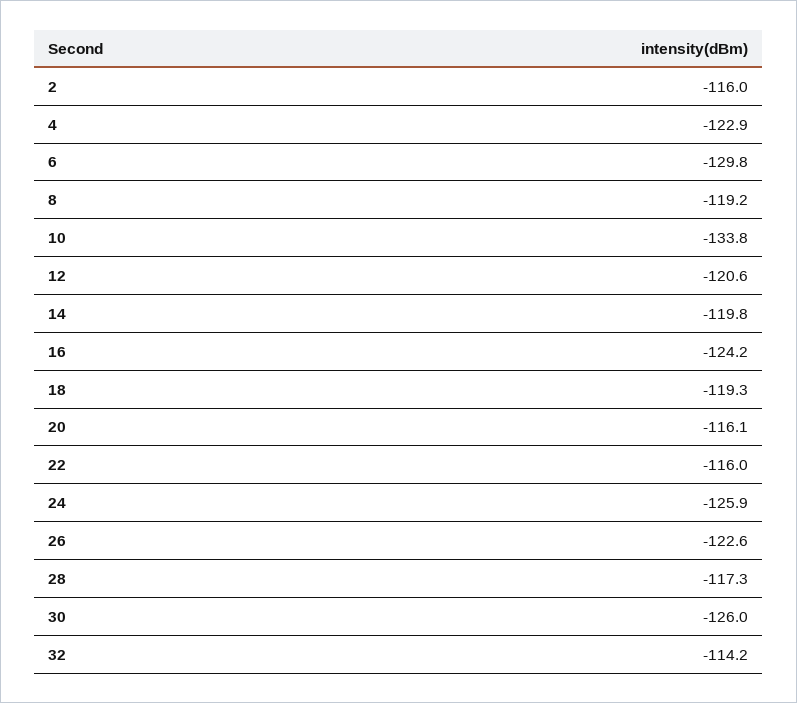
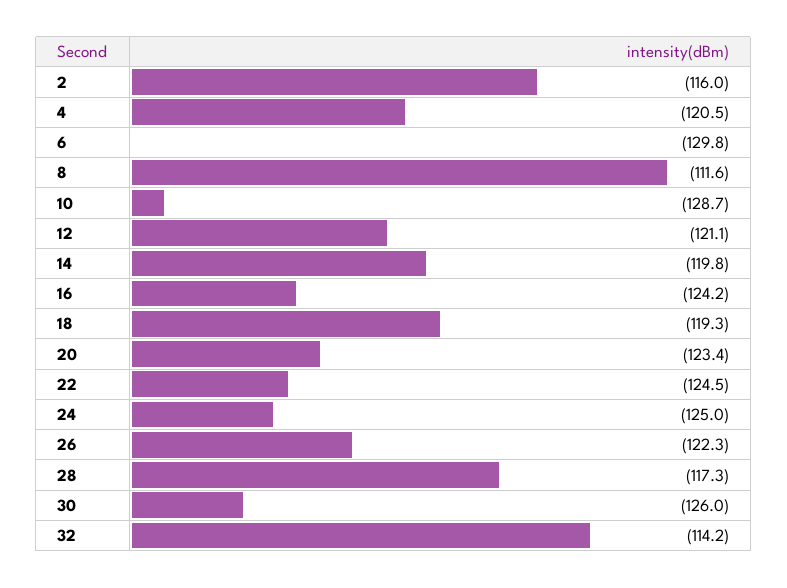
4: -122.9 -> -120.5
8: -119.2 -> -111.6
10: -133.8 -> -128.7
12: -120.6 -> -121.1
20: -116.1 -> -123.4
22: -116 -> -124.5
24: -125.9 -> -125
26: -122.6 -> -122.3

